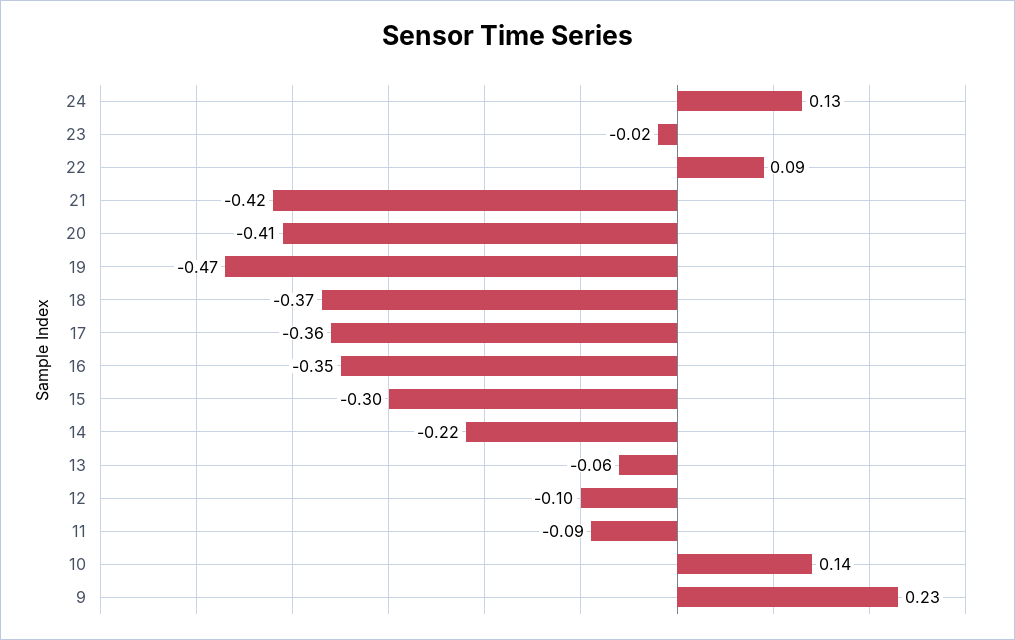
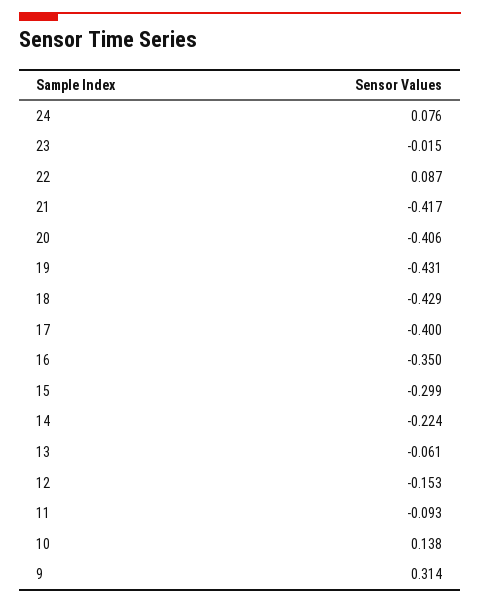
24: 0.13 -> 0.076
19: -0.47 -> -0.431
18: -0.37 -> -0.429
17: -0.36 -> -0.4
12: -0.1 -> -0.153
9: 0.23 -> 0.314

